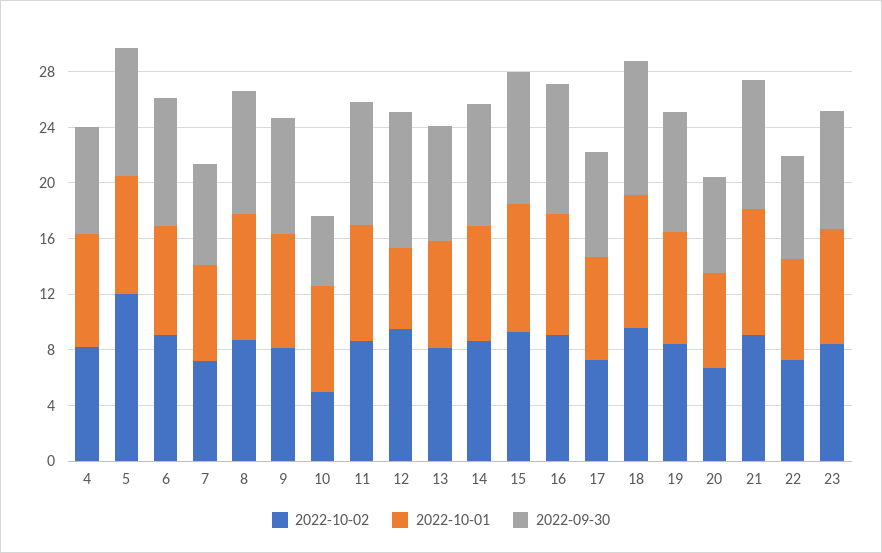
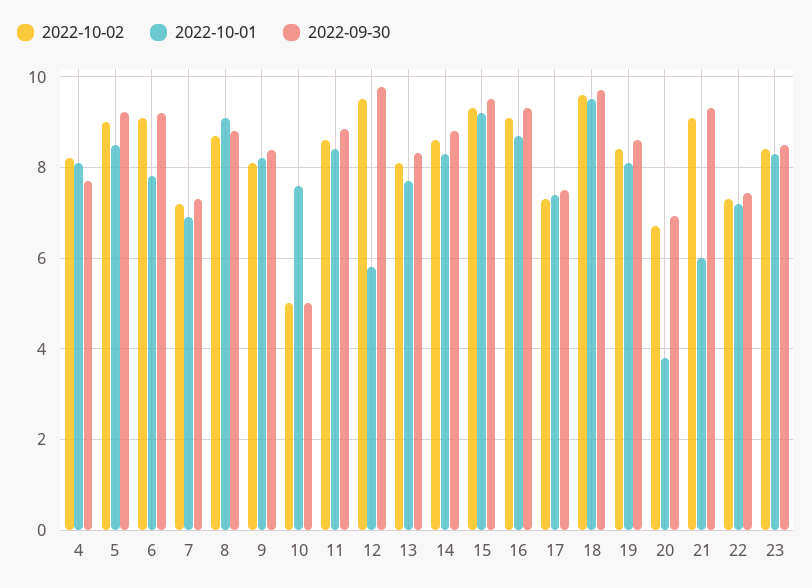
2022-10-02, 5: 12 -> 9
2022-10-01, 20: 7 -> 3.8
2022-10-01, 21: 9 -> 6

